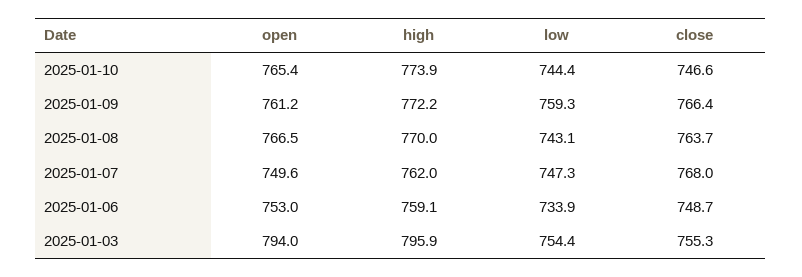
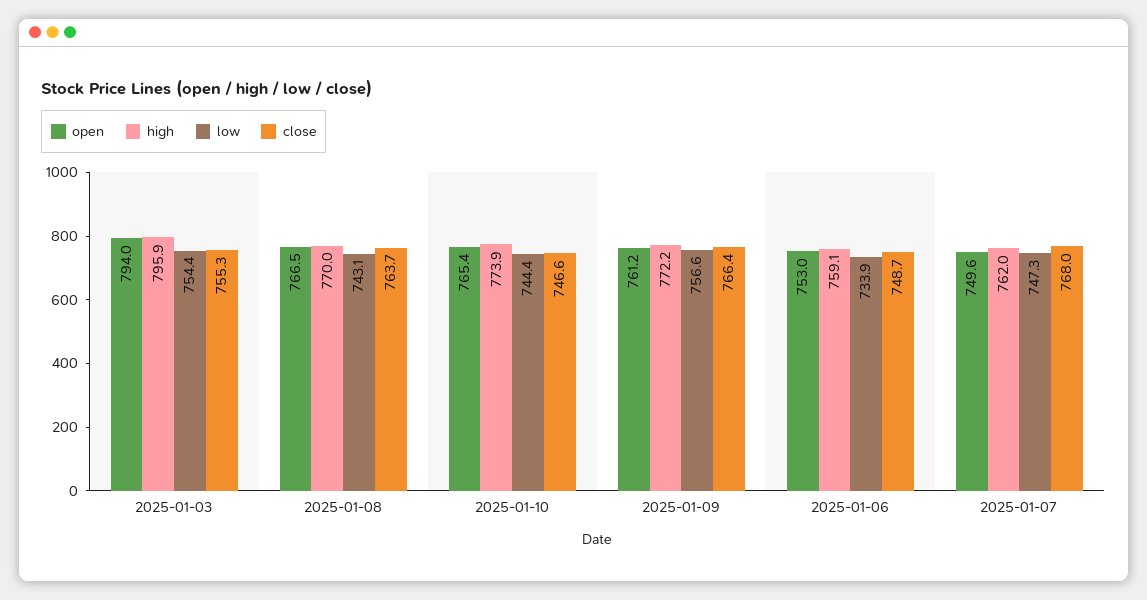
low, 2025-01-09: 759.3 -> 756.6

